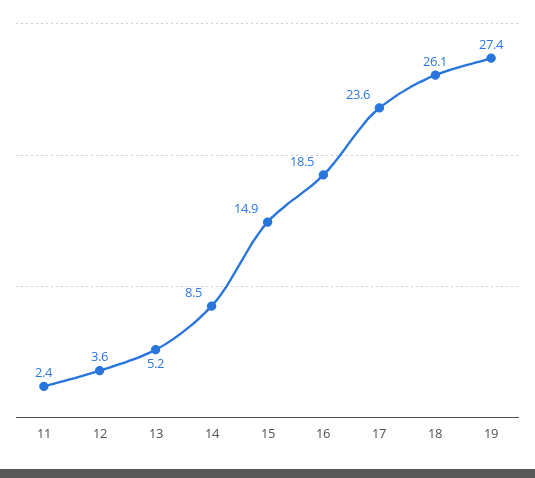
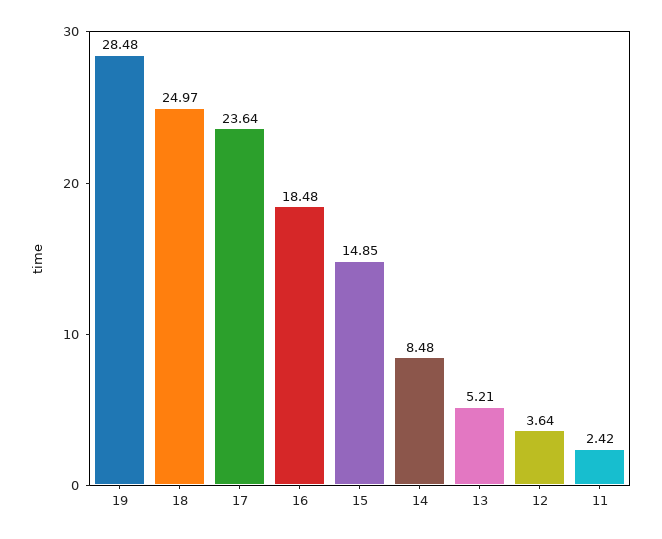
18: 26.1 -> 24.97
19: 27.4 -> 28.48

